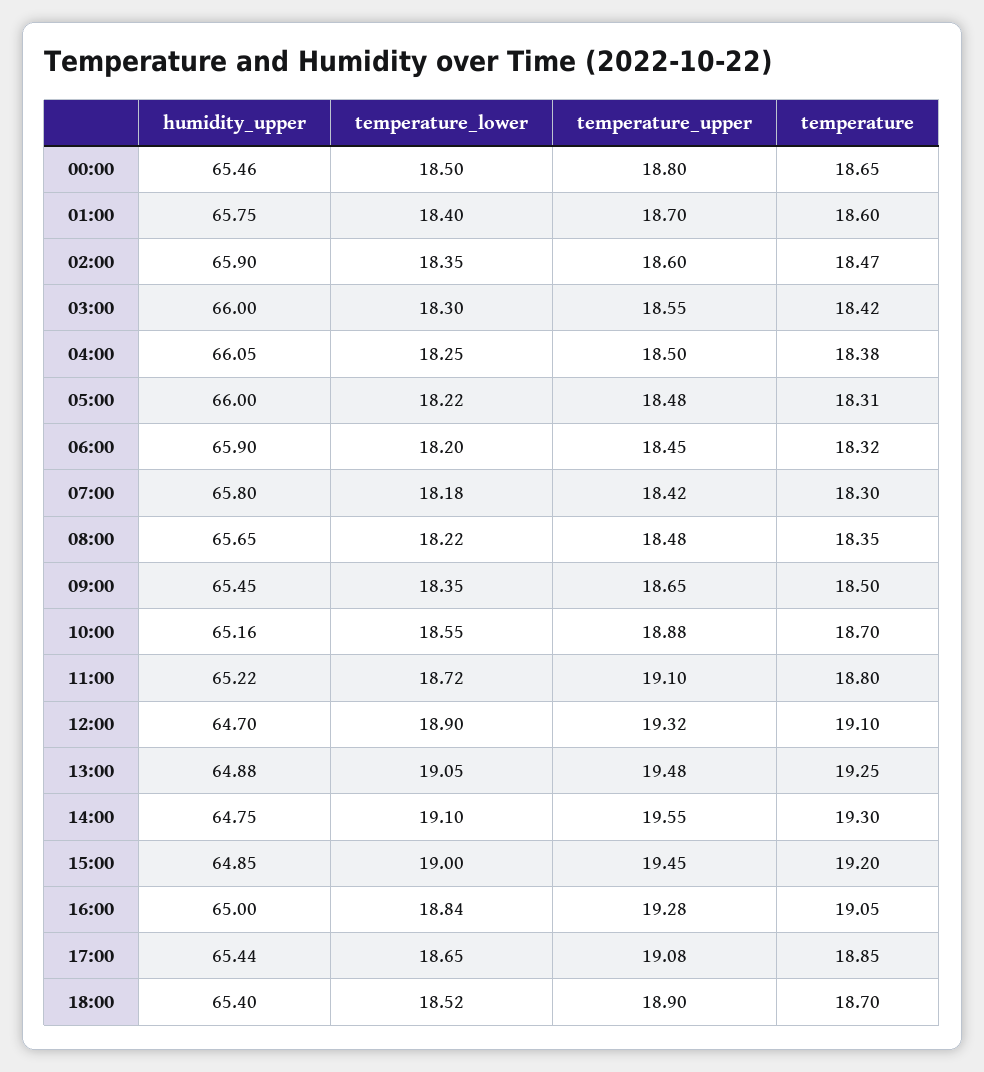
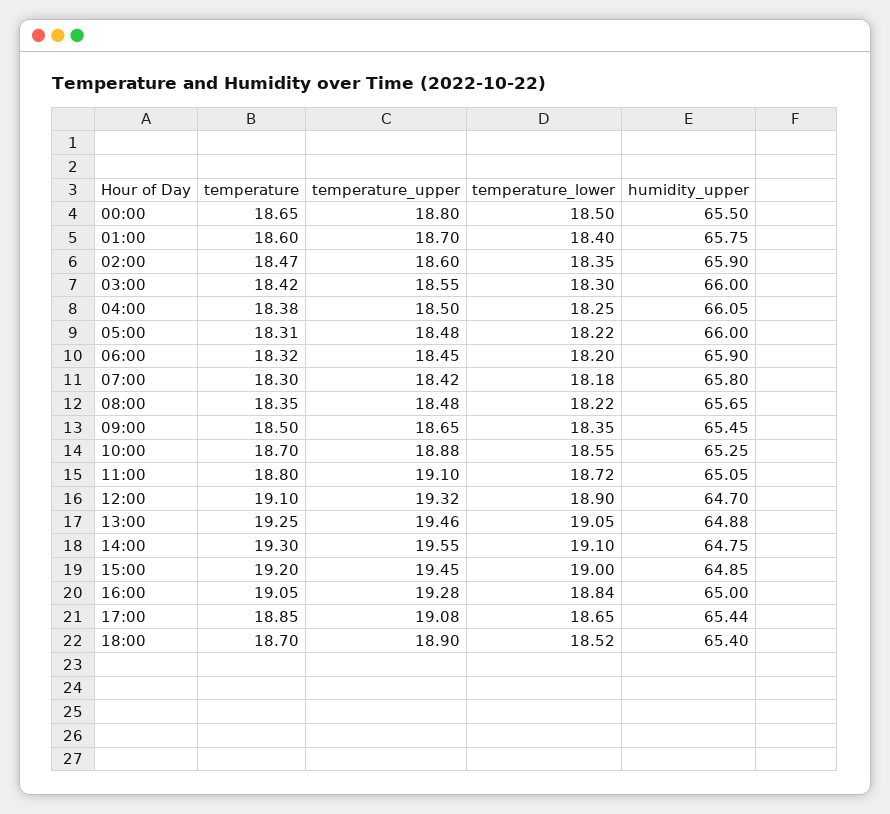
humidity_upper, 00:00: 65.46 -> 65.5
humidity_upper, 10:00: 65.16 -> 65.25
humidity_upper, 11:00: 65.22 -> 65.05
temperature_upper, 13:00: 19.48 -> 19.46

